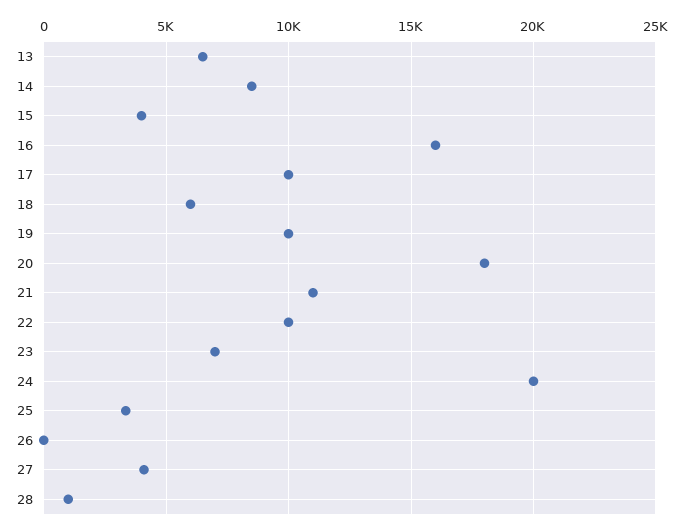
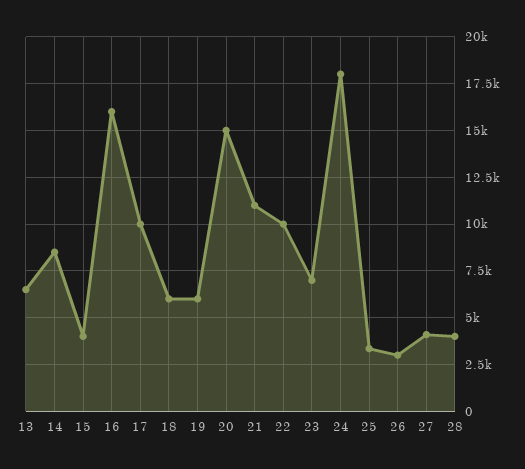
19: 10000 -> 6000
20: 18000 -> 15000
24: 20000 -> 18000
26: 0 -> 3000
28: 1000 -> 4000

